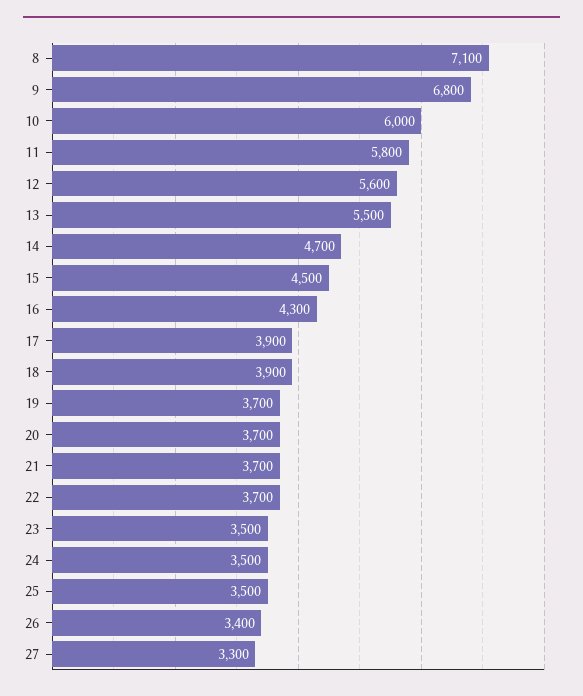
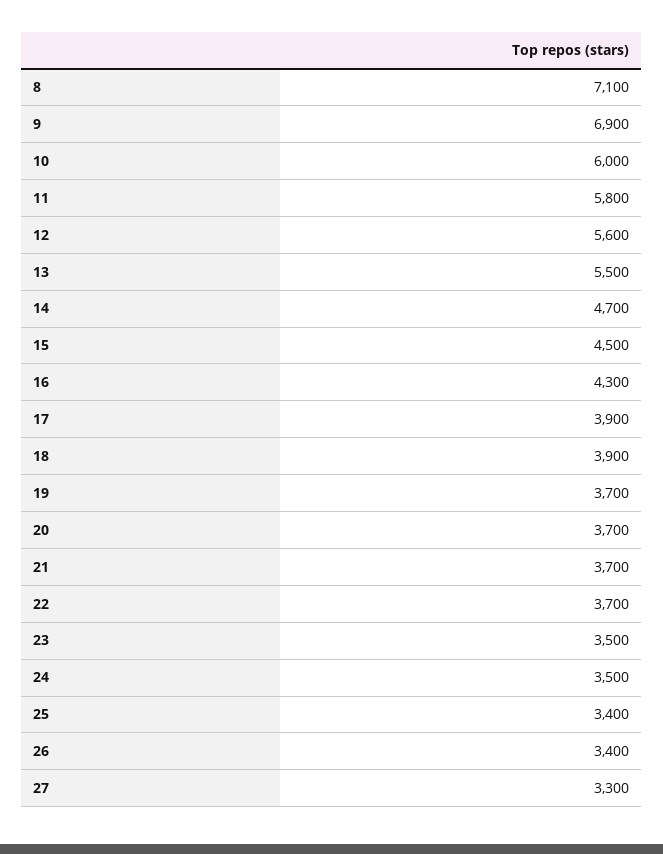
9: 6800 -> 6900
25: 3500 -> 3400

